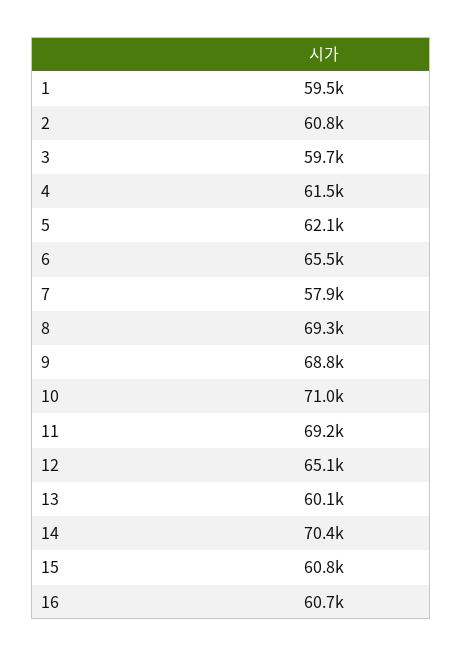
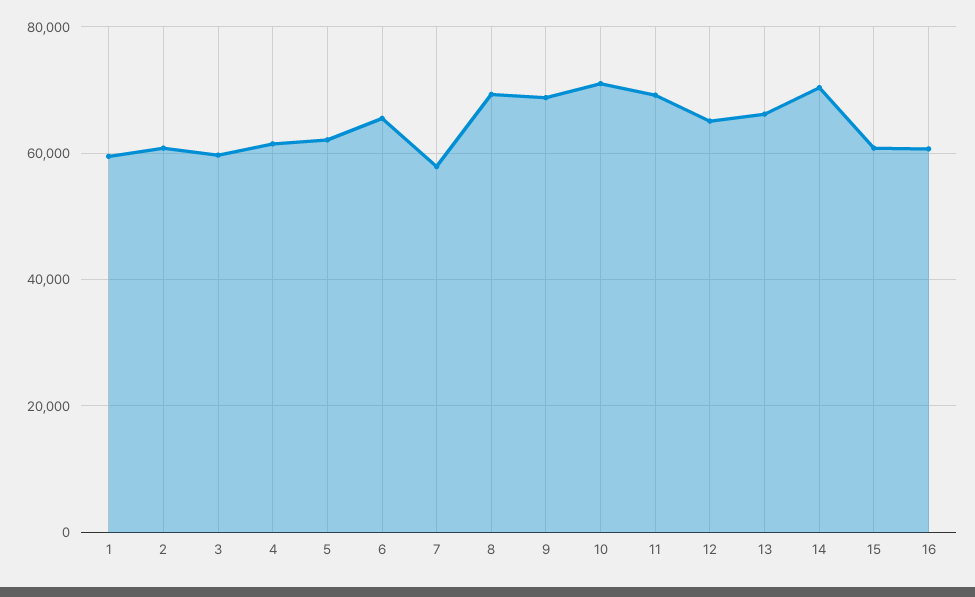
13: 60100 -> 66000

